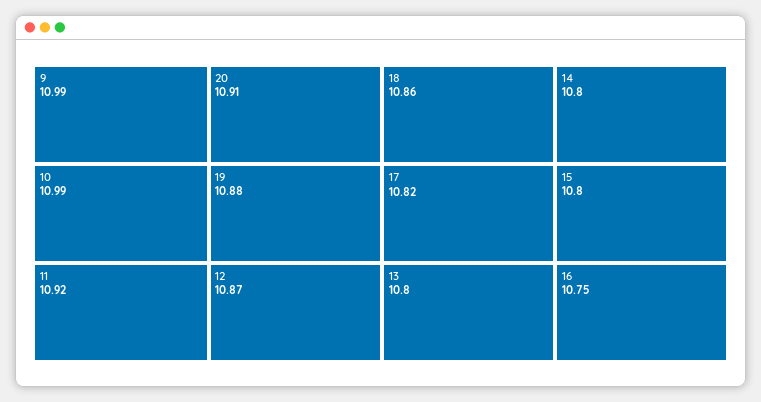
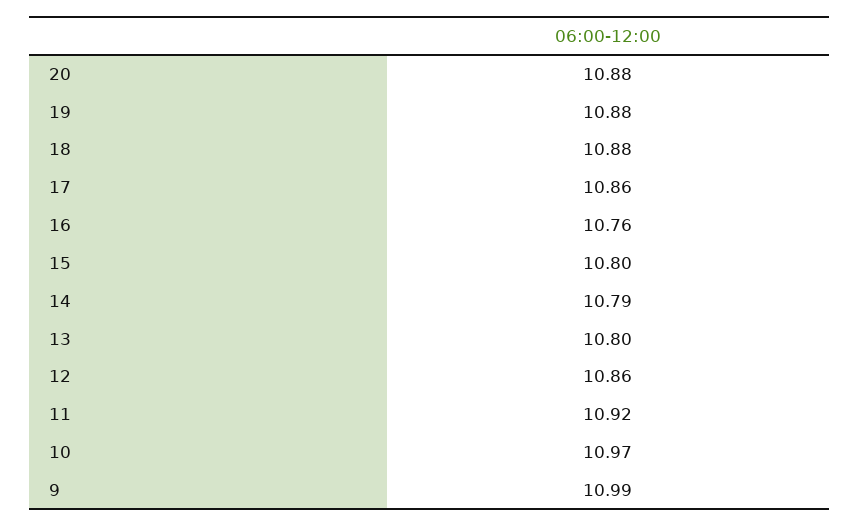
10: 10.99 -> 10.97
20: 10.91 -> 10.88
12: 10.87 -> 10.86
18: 10.86 -> 10.88
17: 10.82 -> 10.86
14: 10.8 -> 10.79
16: 10.75 -> 10.76

